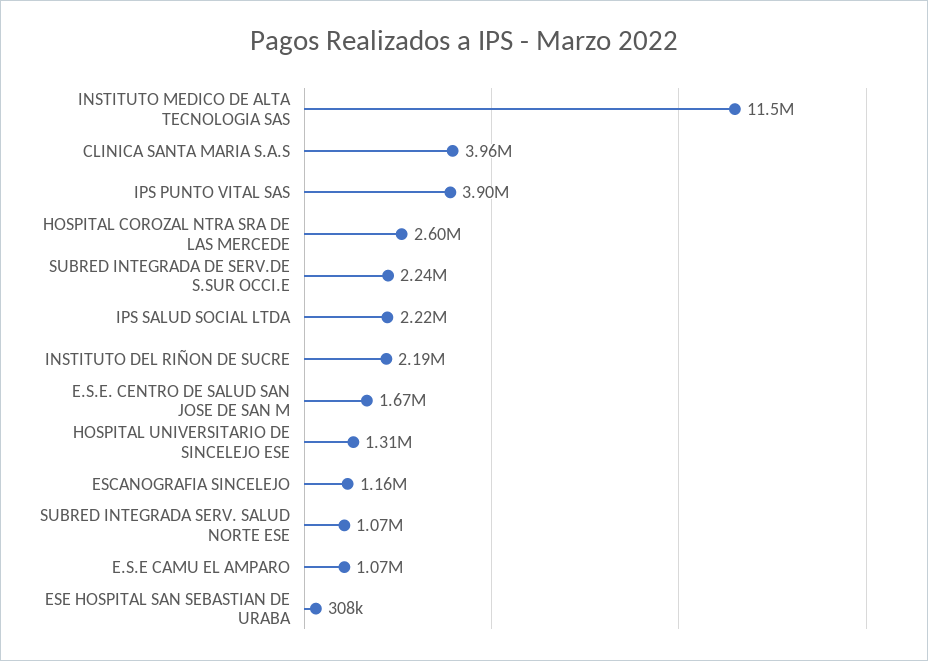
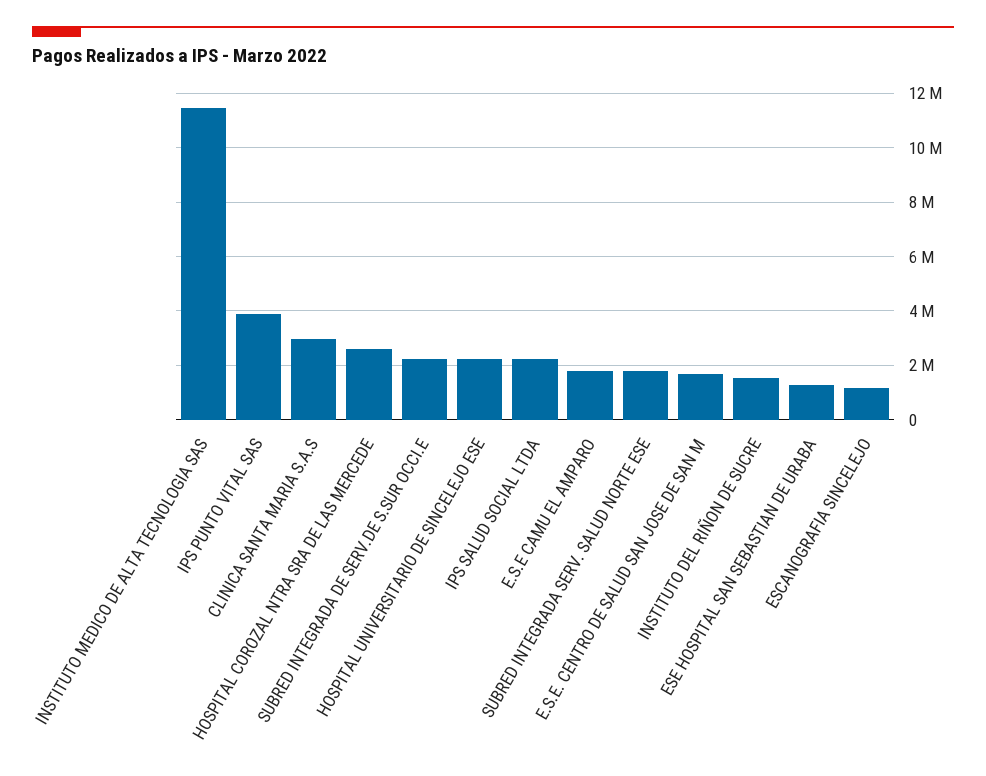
CLINICA SANTA MARIA S.A.S: 3960000 -> 3000000
INSTITUTO DEL RIÑON DE SUCRE: 2190000 -> 1500000
HOSPITAL UNIVERSITARIO DE SINCELEJO ESE: 1310000 -> 2250000
SUBRED INTEGRADA SERV. SALUD NORTE ESE: 1070000 -> 1750000
E.S.E CAMU EL AMPARO: 1070000 -> 1750000
ESE HOSPITAL SAN SEBASTIAN DE URABA: 308000 -> 1250000

